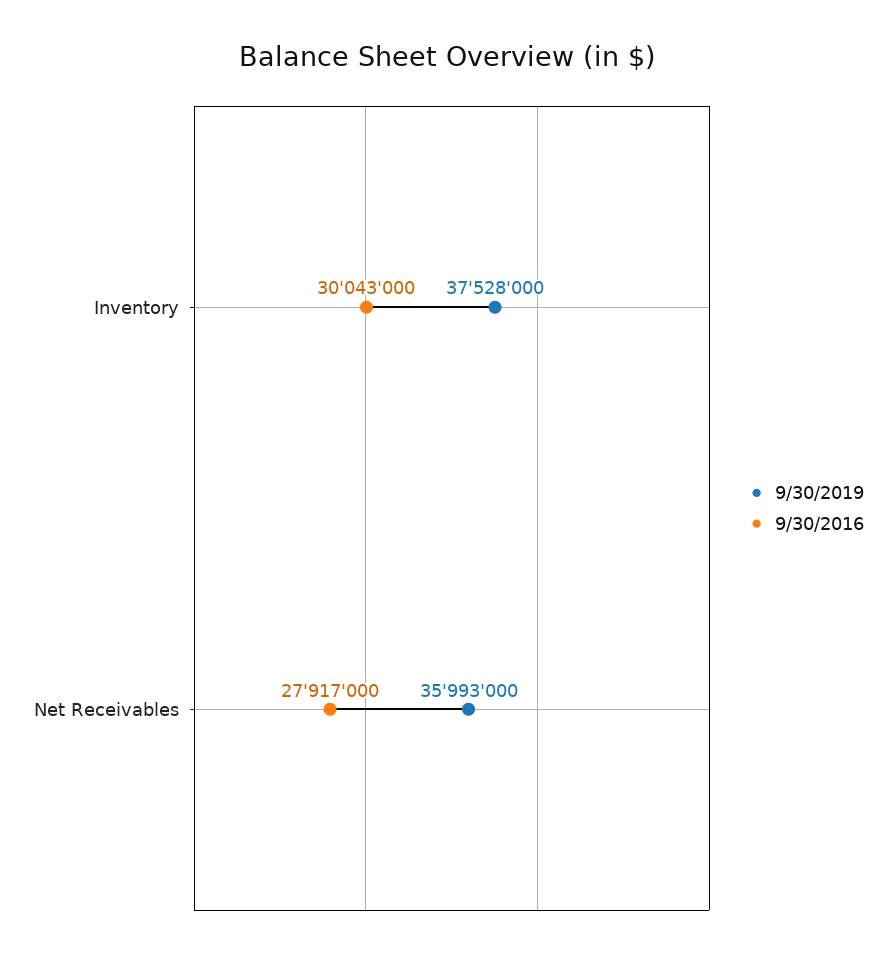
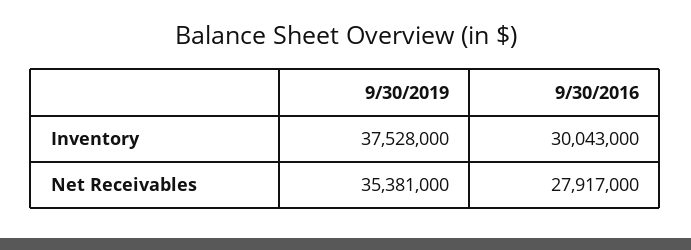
9/30/2019, Net Receivables: 35993000 -> 35381000

